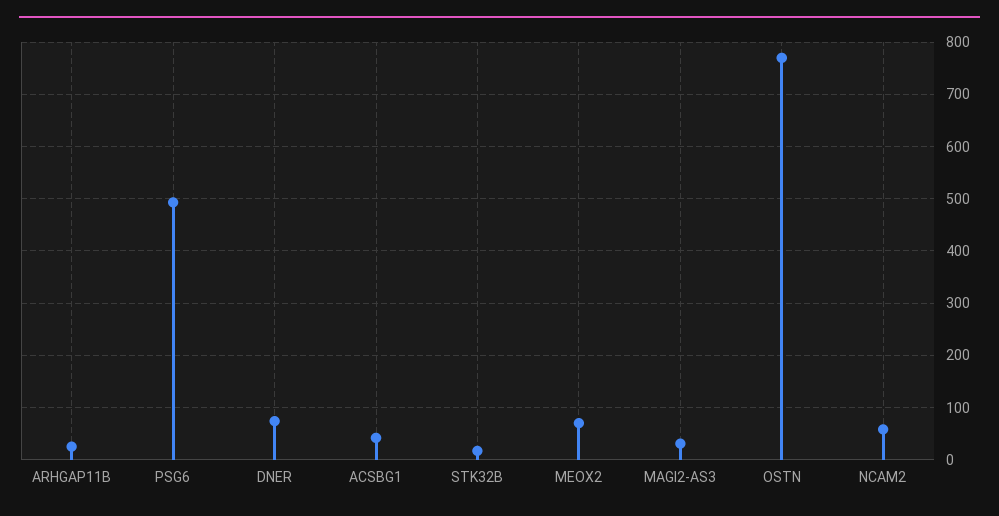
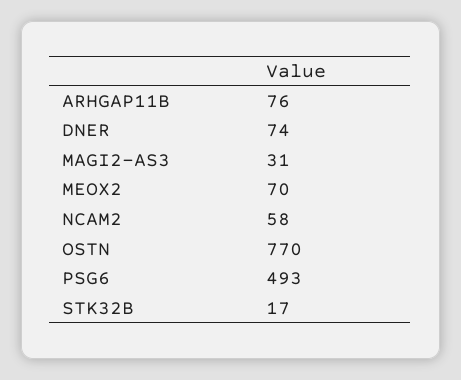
ARHGAP11B: 20 -> 76
ACSBG1: 40 -> none

